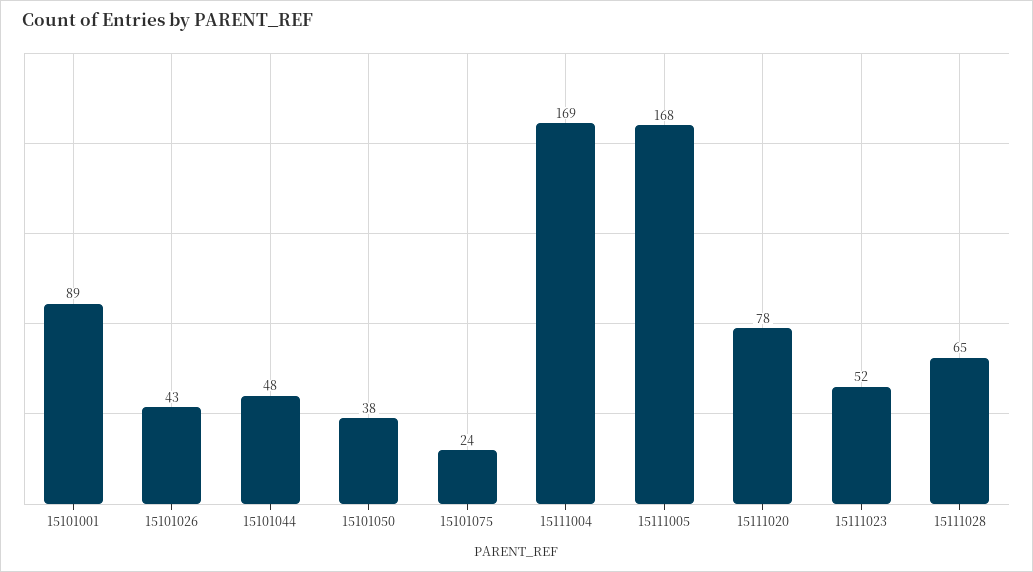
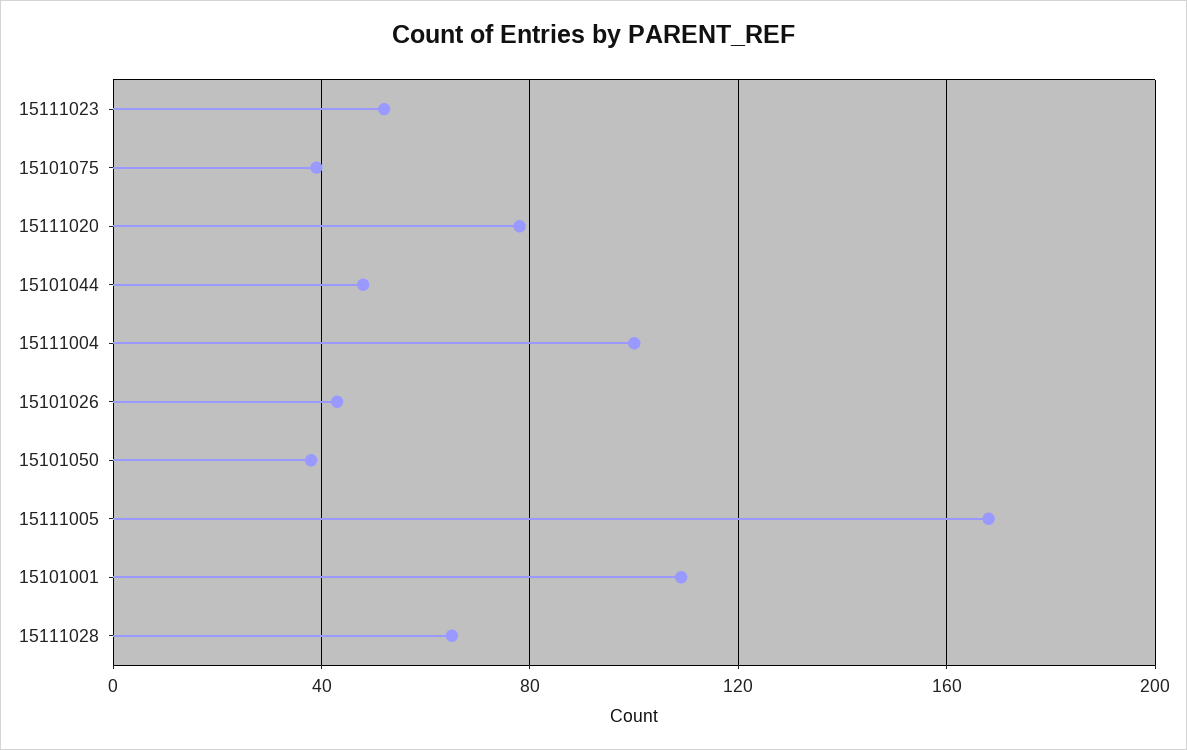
15101001: 89 -> 110
15101075: 24 -> 40
15111004: 169 -> 100

